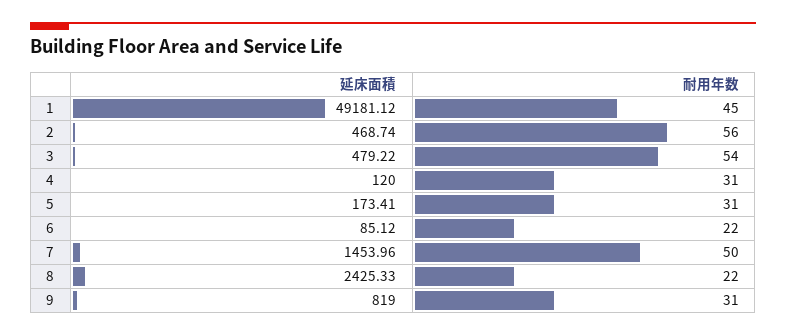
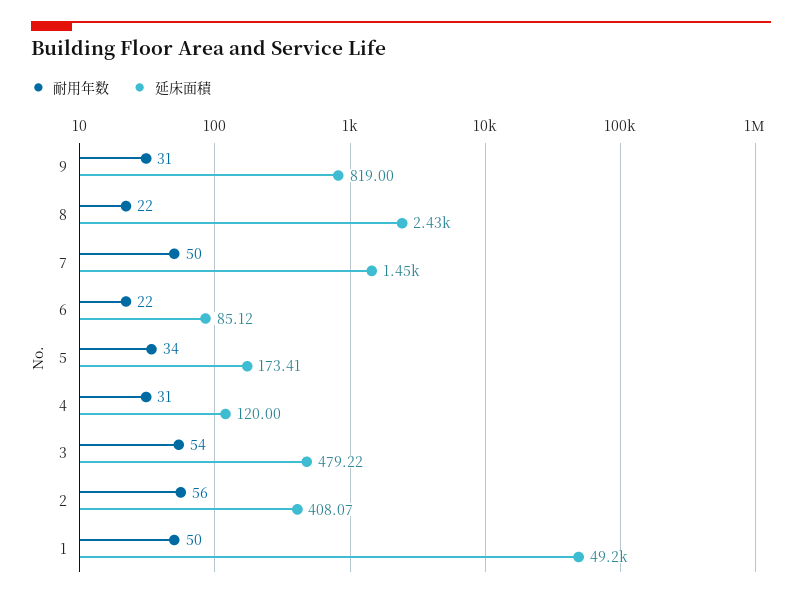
耐用年数, 1: 45 -> 50
延床面積, 2: 468.74 -> 408.07
耐用年数, 5: 31 -> 34

